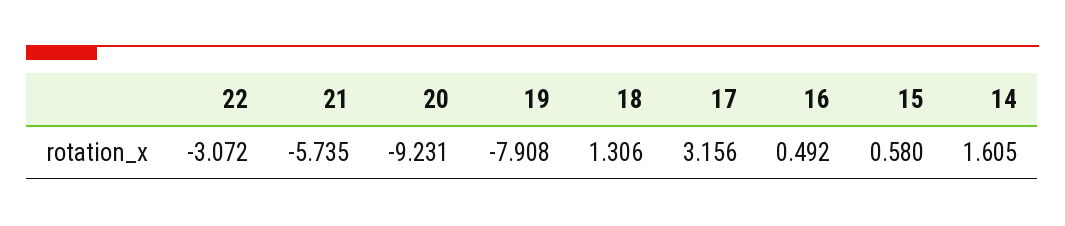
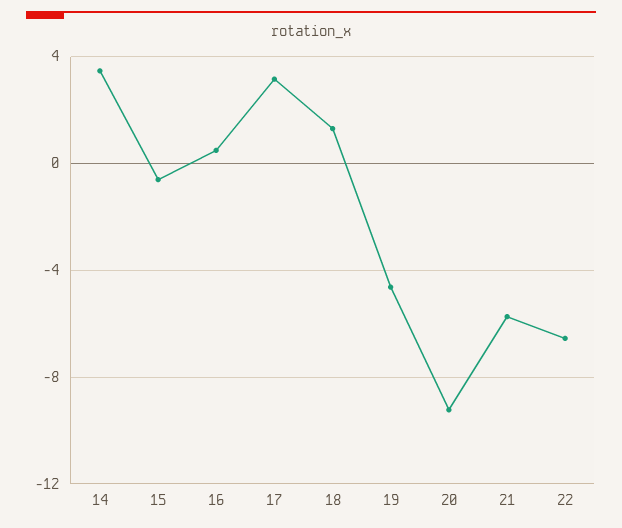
22: -3.072 -> -6.5
19: -7.908 -> -4.5
15: 0.58 -> -0.5
14: 1.605 -> 3.5

